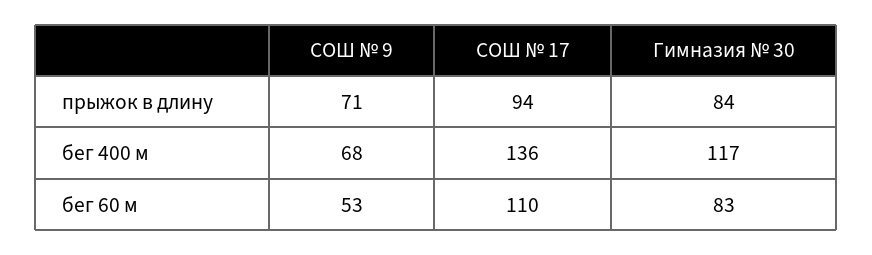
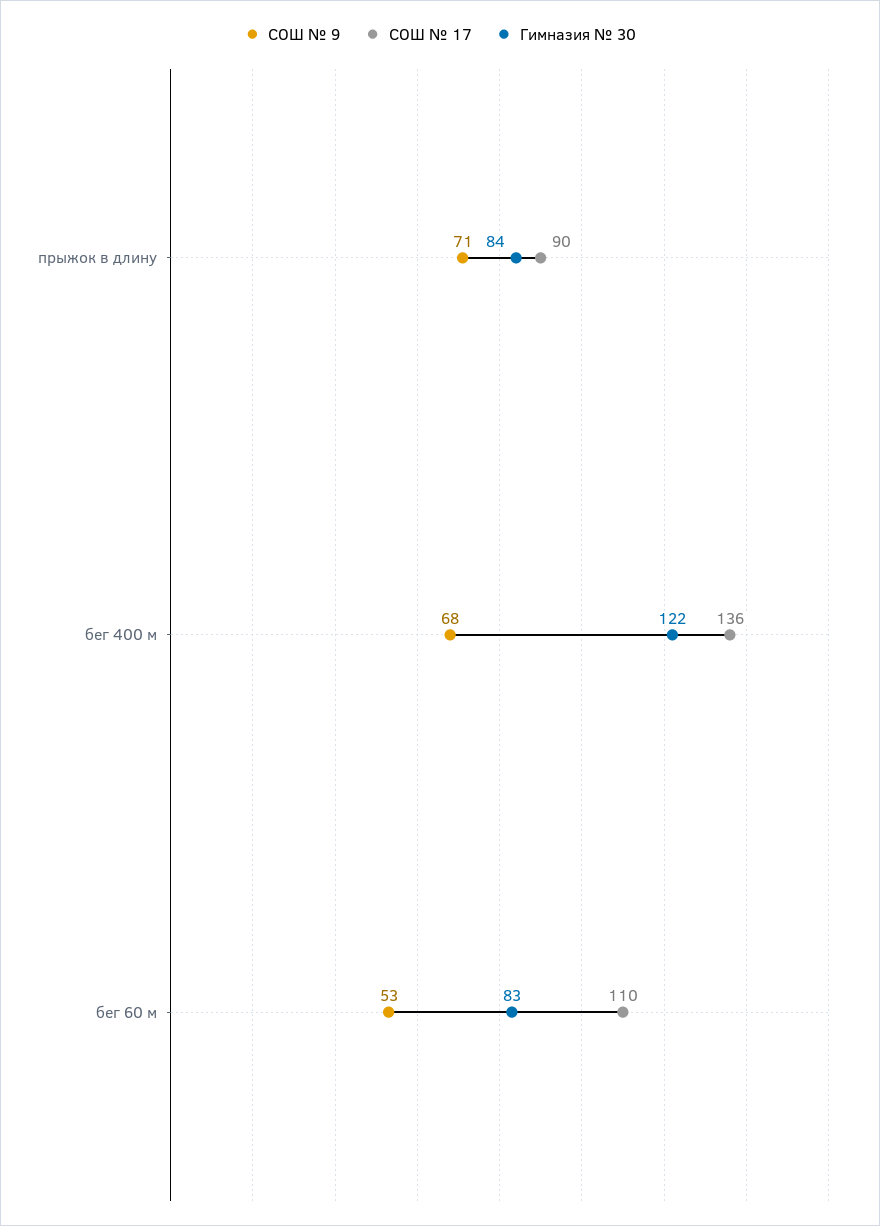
СОШ № 17, прыжок в длину: 94 -> 90
Гимназия № 30, бег 400 м: 117 -> 122

